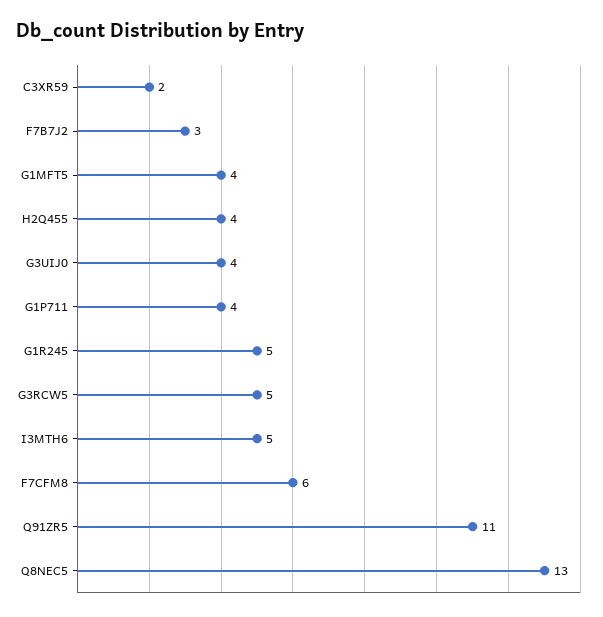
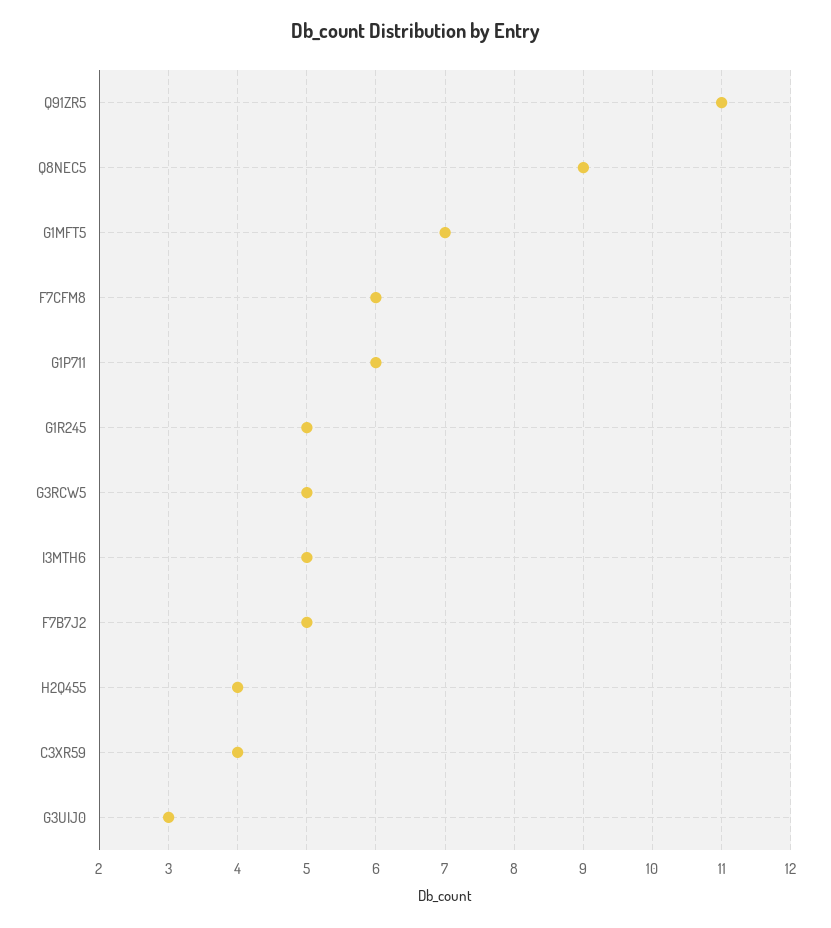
C3XR59: 2 -> 4
F7B7J2: 3 -> 5
G1MFT5: 4 -> 7
G3UIJ0: 4 -> 3
G1P711: 4 -> 6
Q8NEC5: 13 -> 9

